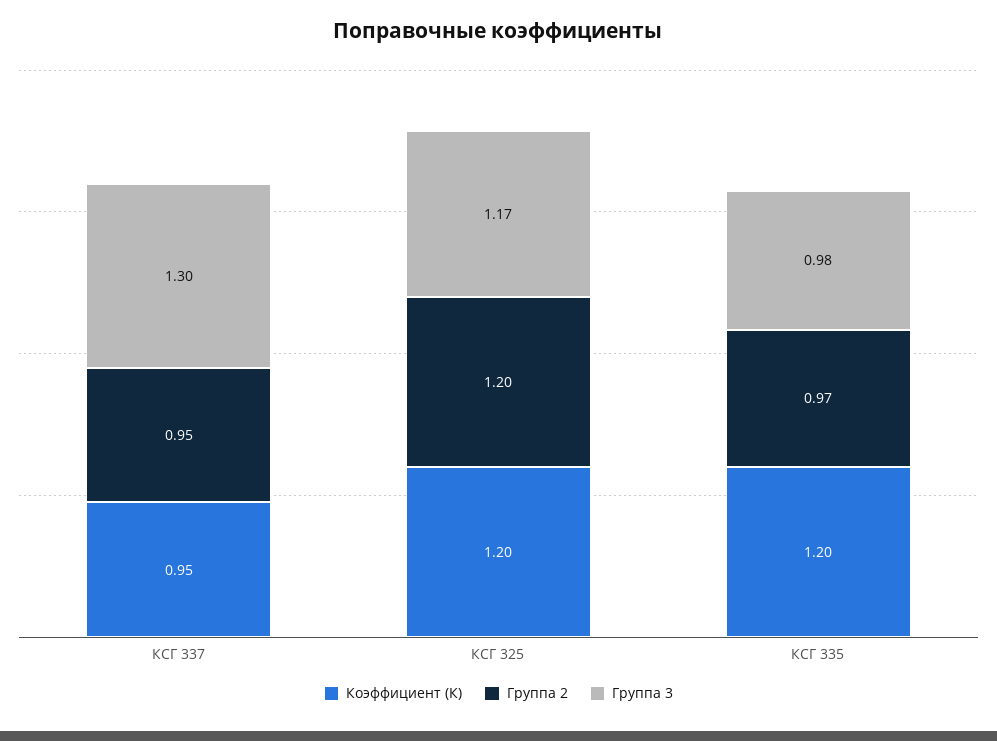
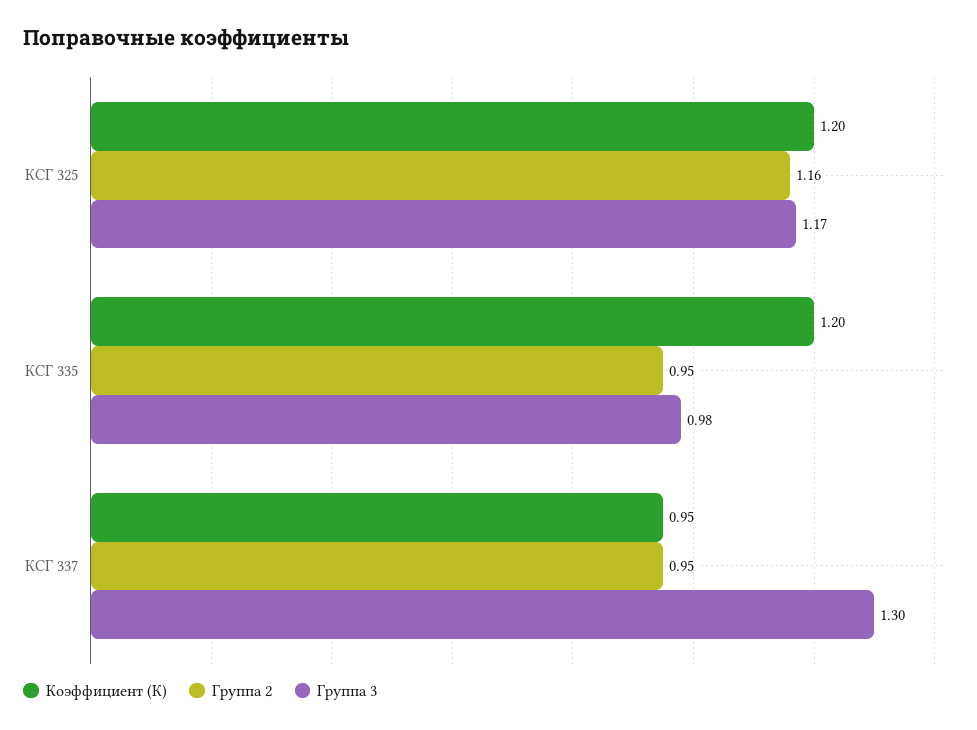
Группа 2, КСГ 325: 1.2 -> 1.16
Группа 2, КСГ 335: 0.97 -> 0.95

